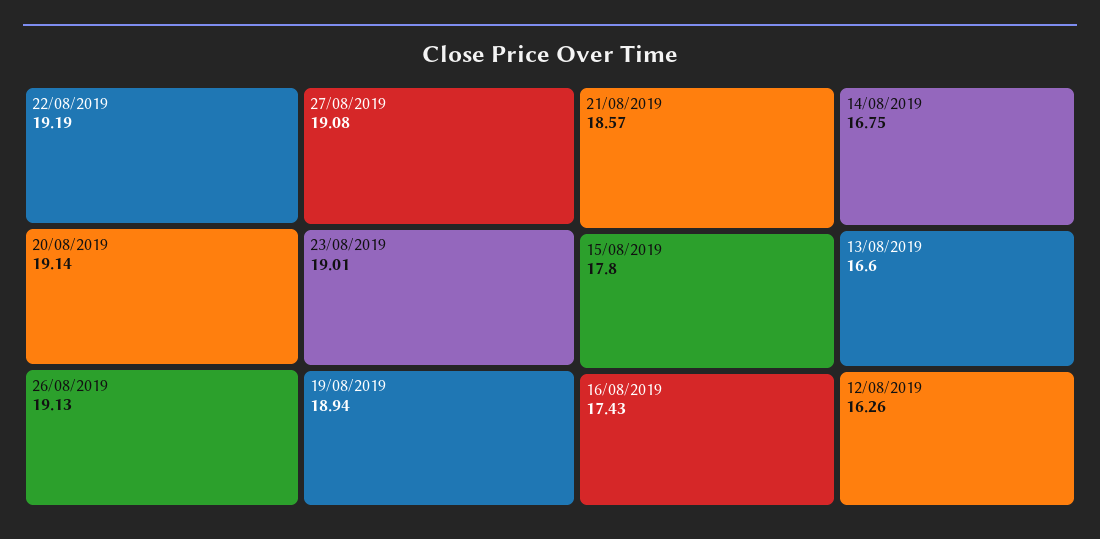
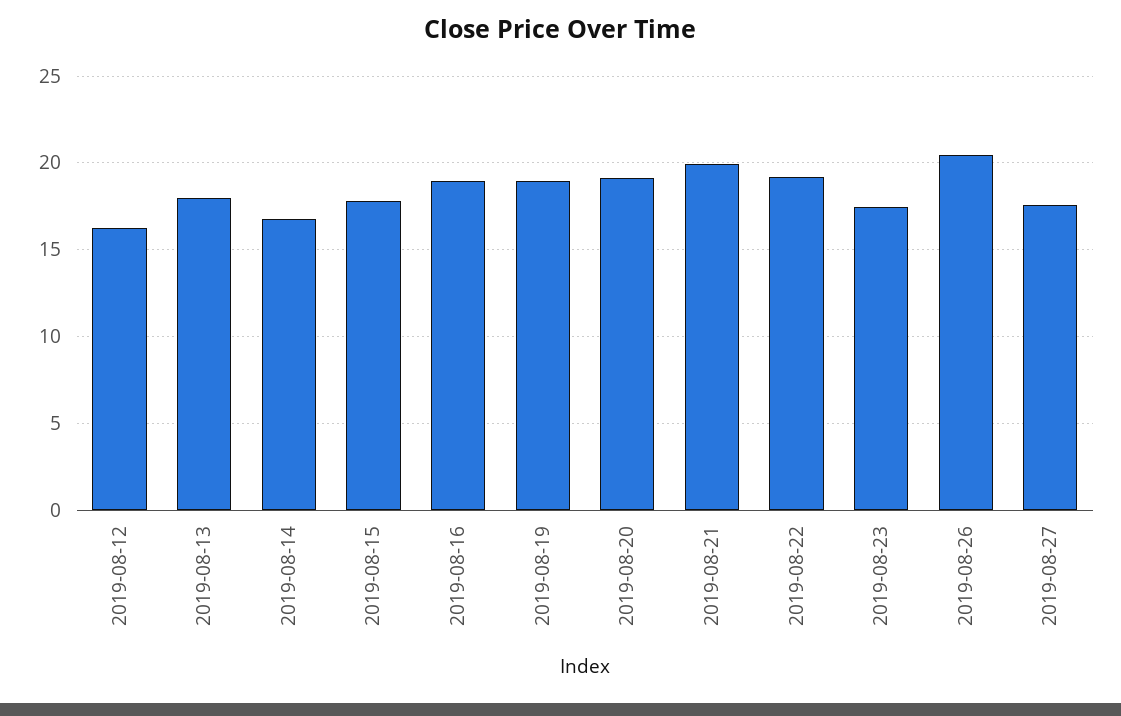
26/08/2019: 19.13 -> 20.5
27/08/2019: 19.08 -> 17.5
23/08/2019: 19.01 -> 17.5
21/08/2019: 18.57 -> 20
16/08/2019: 17.43 -> 19
13/08/2019: 16.6 -> 18

